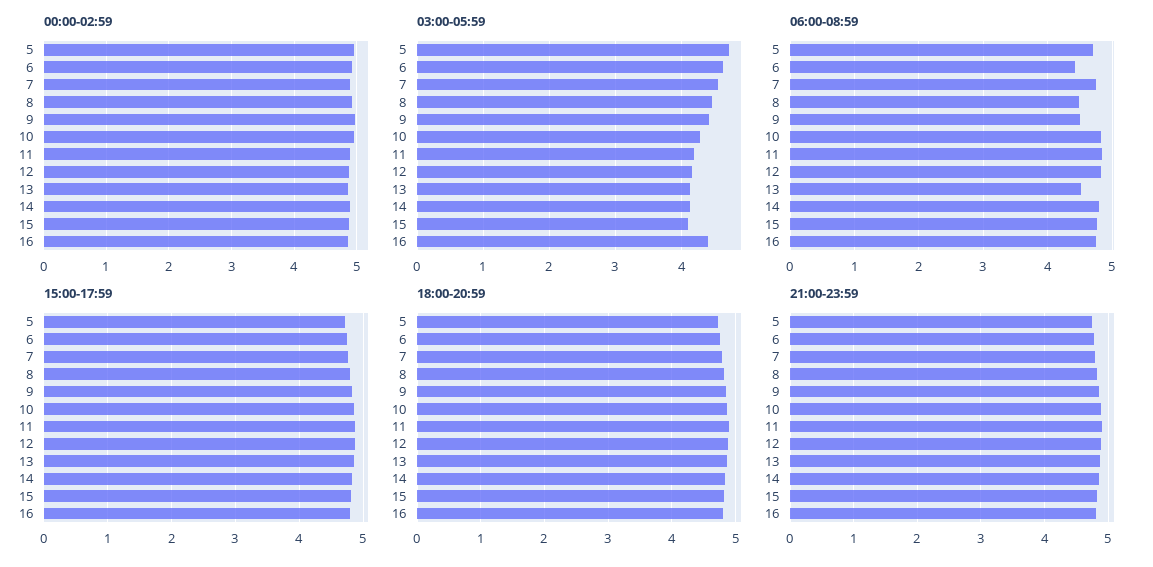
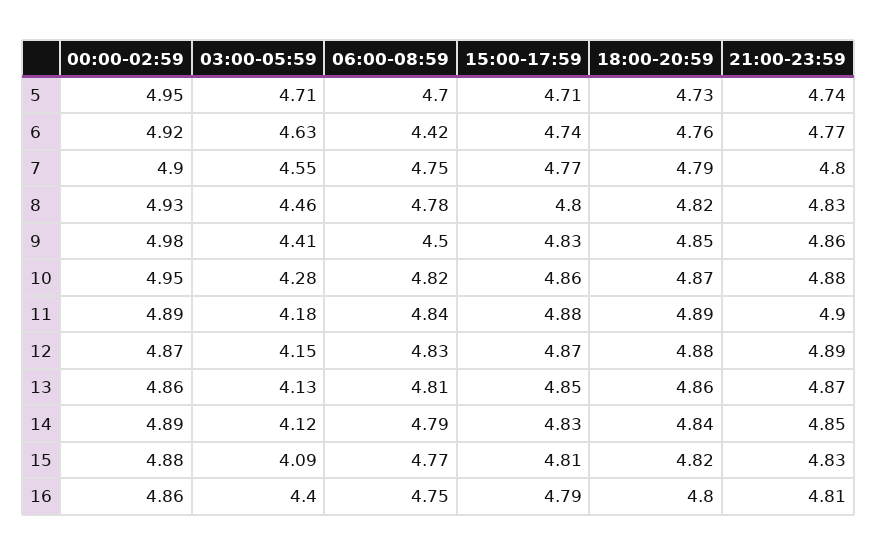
06:00-08:59, 8: 4.5 -> 4.78
06:00-08:59, 13: 4.5 -> 4.81

